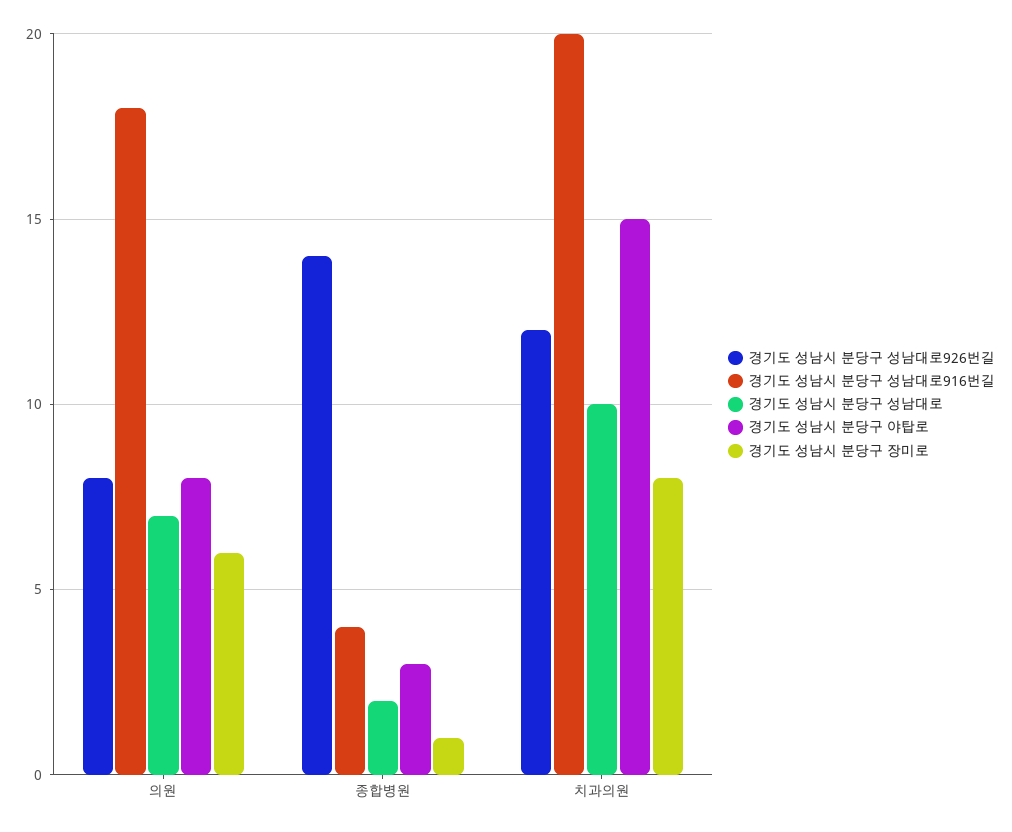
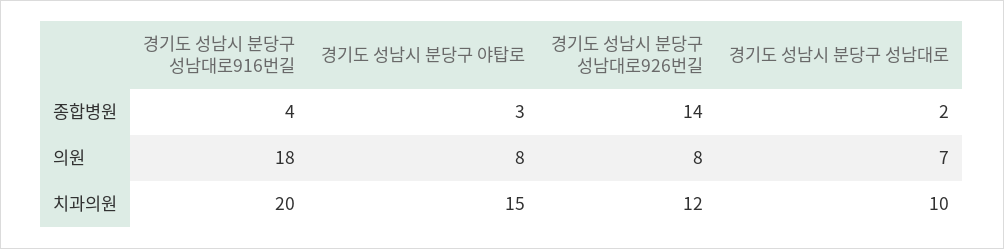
경기도 성남시 분당구 장미로, 의원: 6 -> none
경기도 성남시 분당구 장미로, 종합병원: 1 -> none
경기도 성남시 분당구 장미로, 치과의원: 8 -> none

